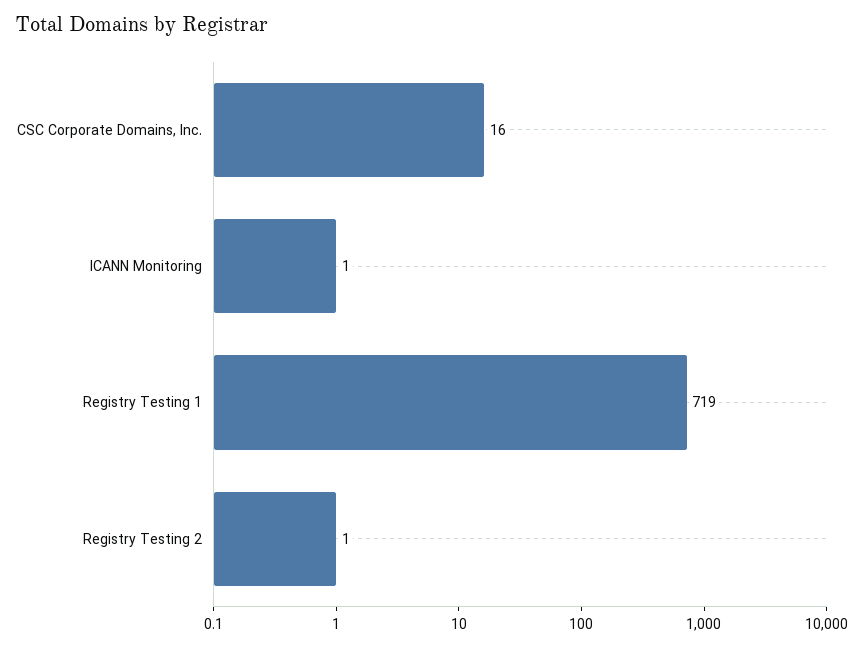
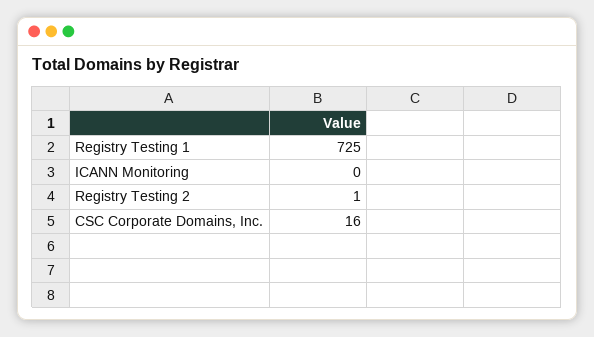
ICANN Monitoring: 1 -> 0
Registry Testing 1: 719 -> 725

